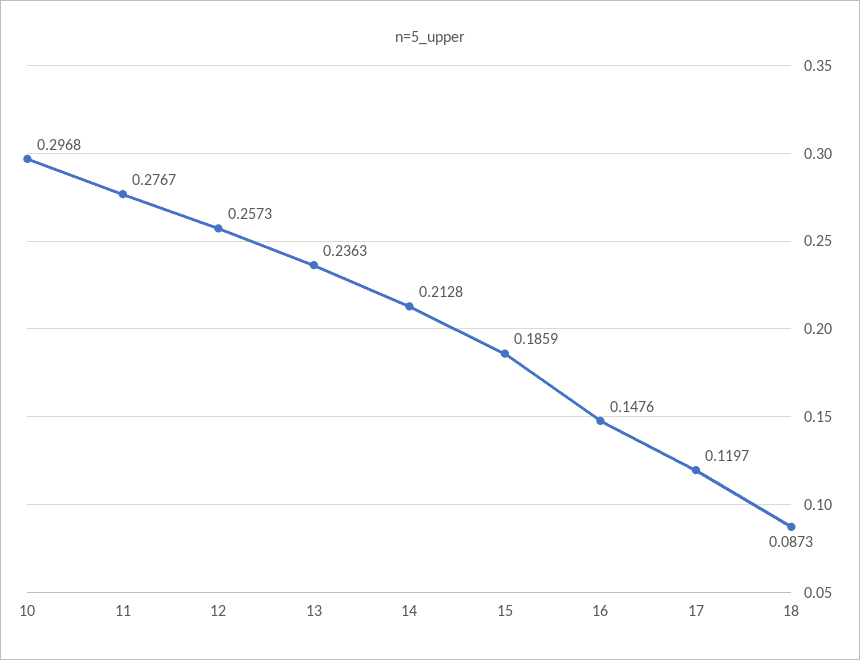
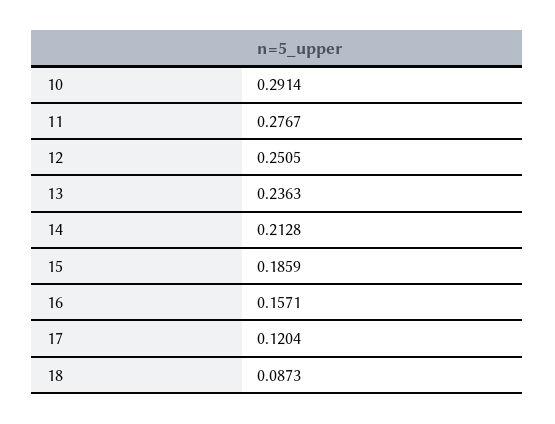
10: 0.2968 -> 0.2914
12: 0.2573 -> 0.2505
16: 0.1476 -> 0.1571
17: 0.1197 -> 0.1204

